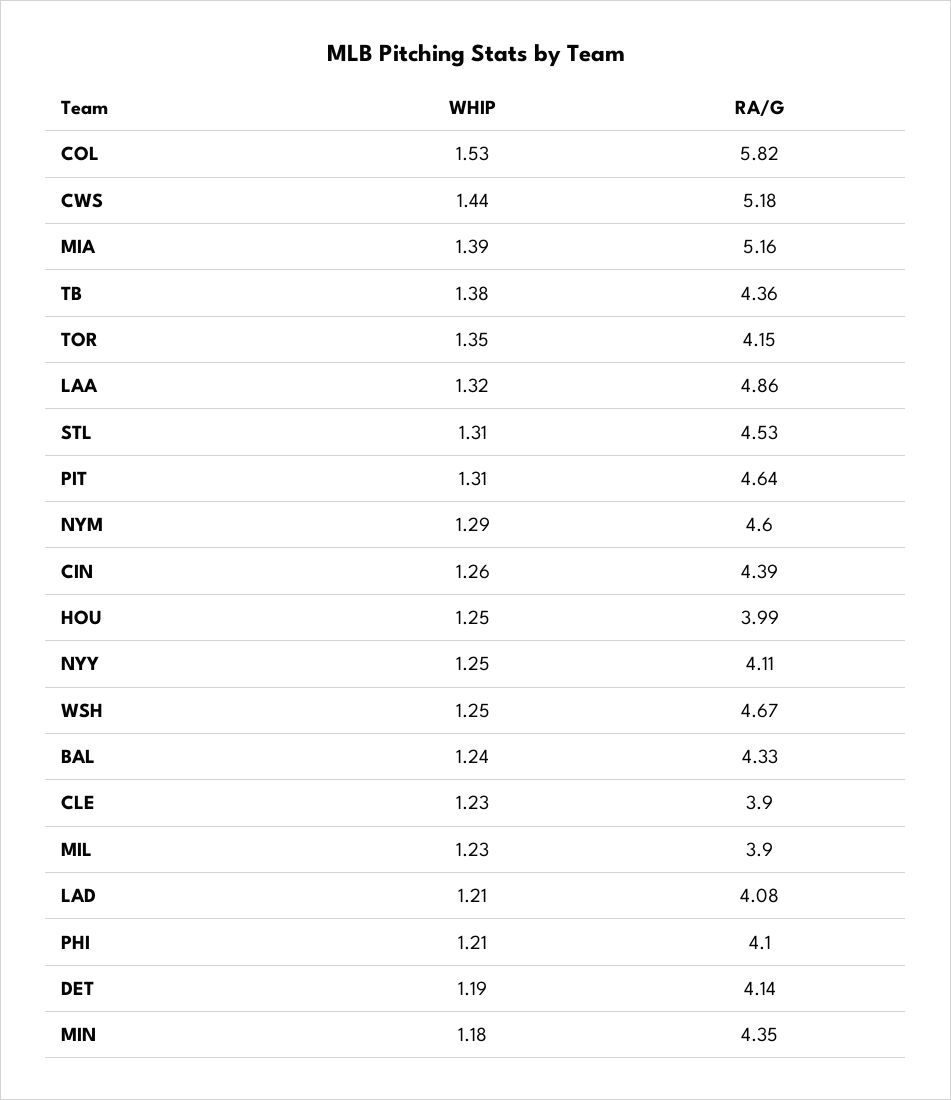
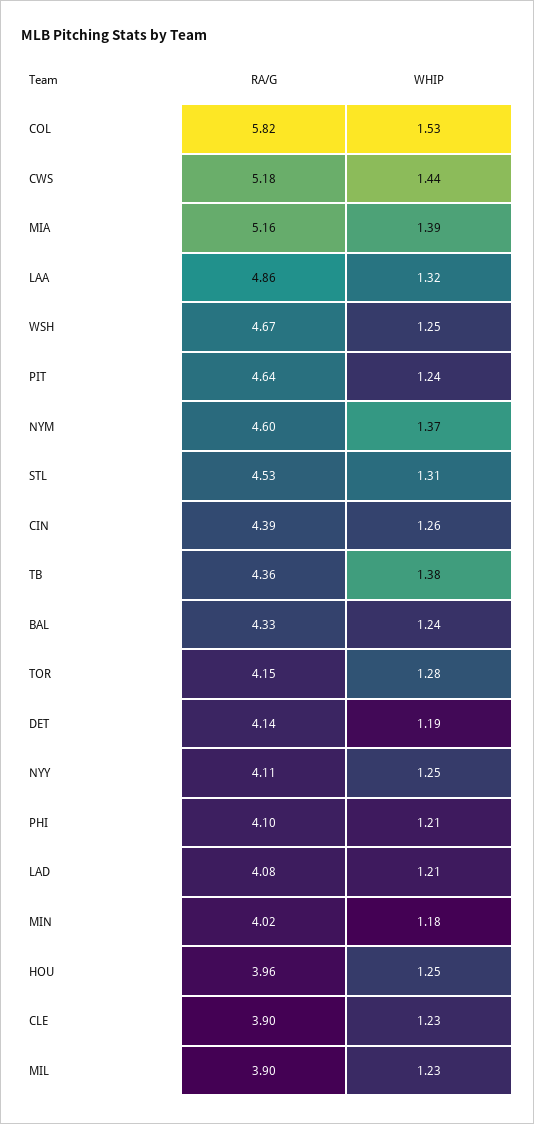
WHIP, TOR: 1.35 -> 1.28
WHIP, PIT: 1.31 -> 1.24
WHIP, NYM: 1.29 -> 1.37
RA/G, HOU: 3.99 -> 3.96
RA/G, MIN: 4.35 -> 4.02

